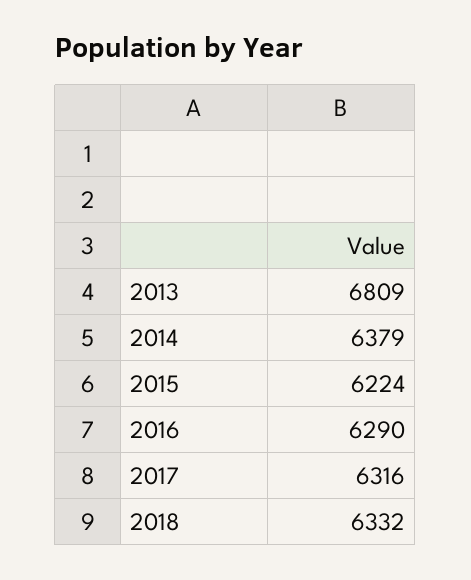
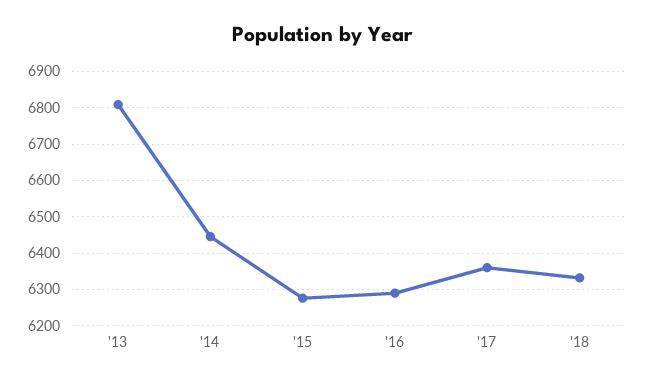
2014: 6379 -> 6440
2015: 6224 -> 6280
2017: 6316 -> 6360

